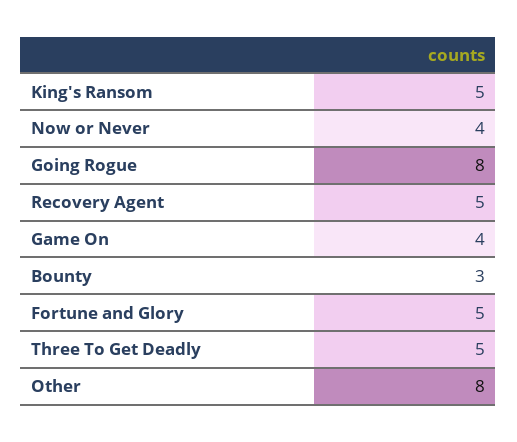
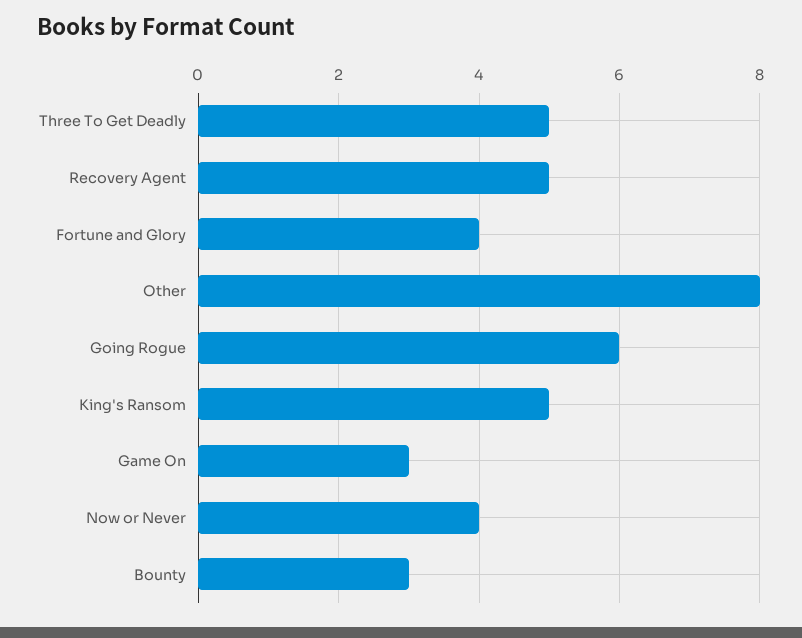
Going Rogue: 8 -> 6
Game On: 4 -> 3
Fortune and Glory: 5 -> 4

